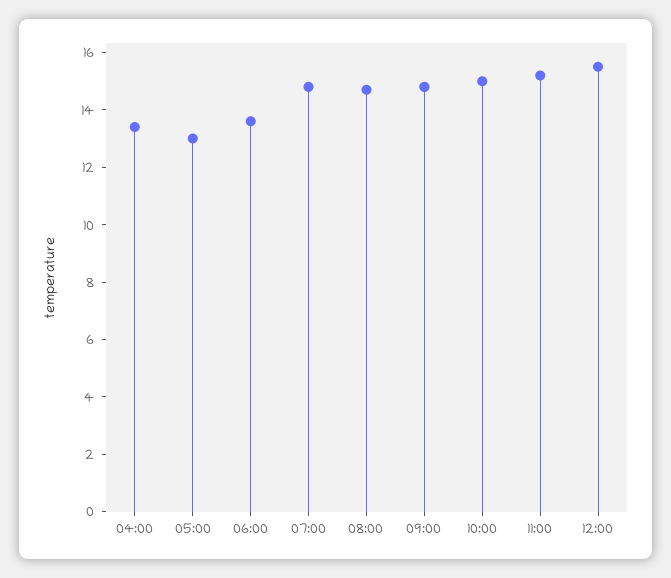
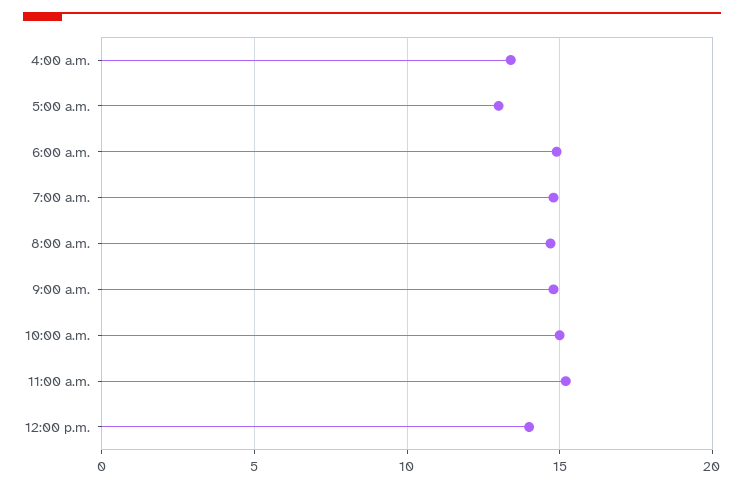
06:00: 13.5 -> 15
12:00: 15.5 -> 14

